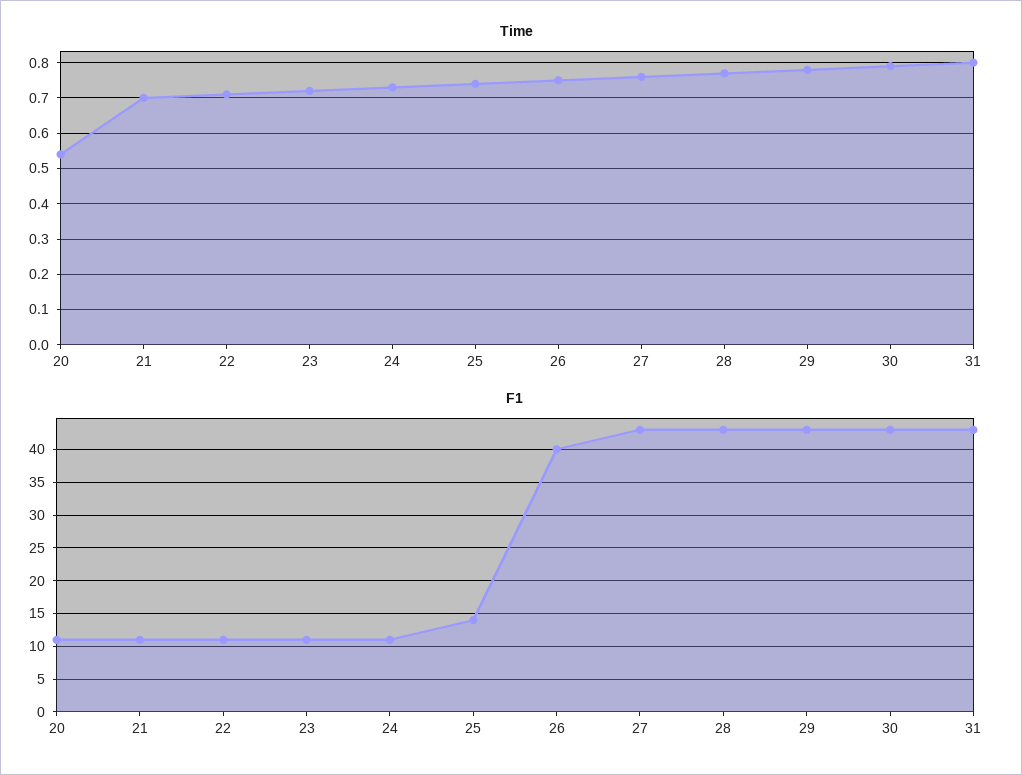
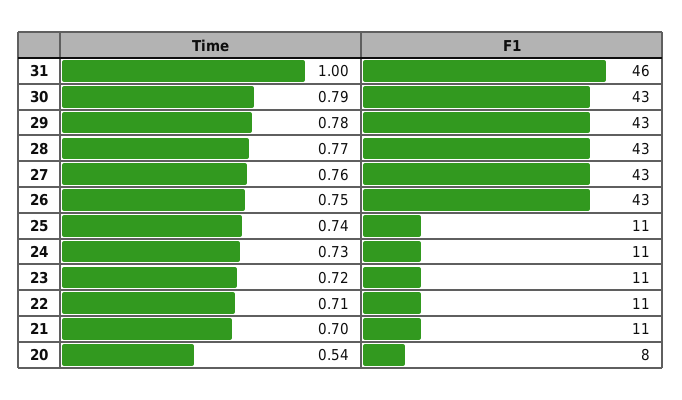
Time, 31: 0.8 -> 1
F1, 20: 11 -> 8
F1, 25: 14 -> 11
F1, 26: 40 -> 43
F1, 31: 43 -> 46

